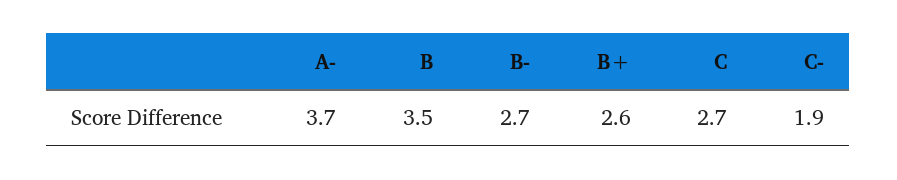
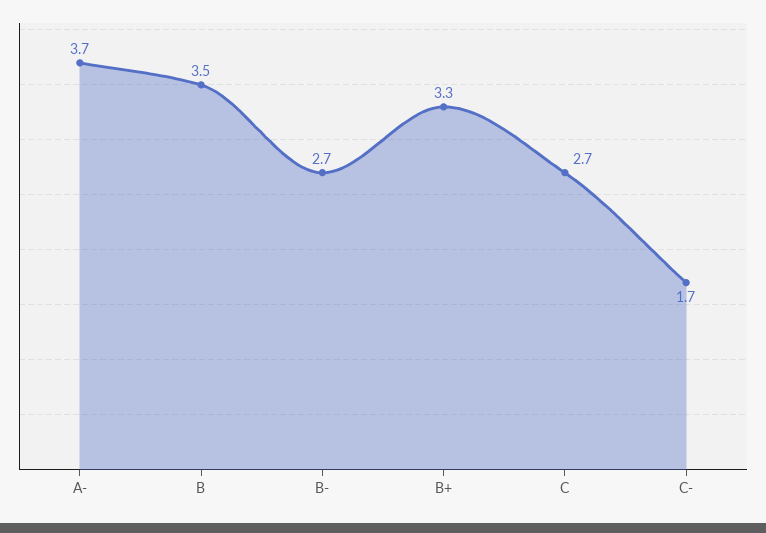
B+: 2.6 -> 3.3
C-: 1.9 -> 1.7

